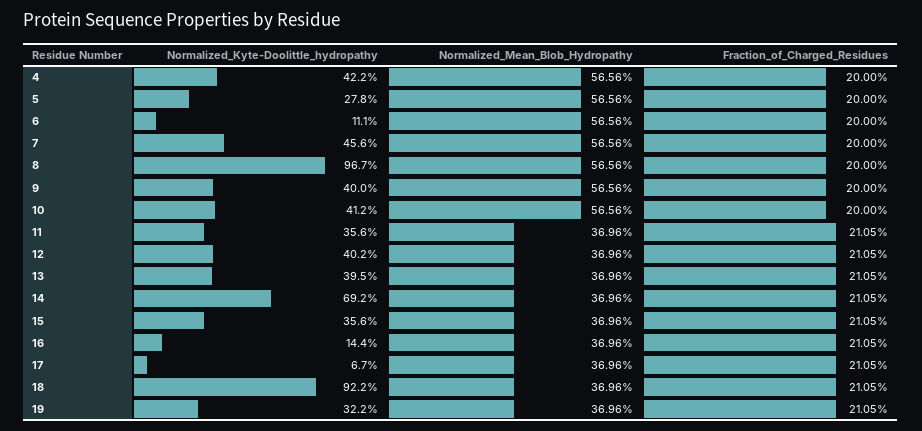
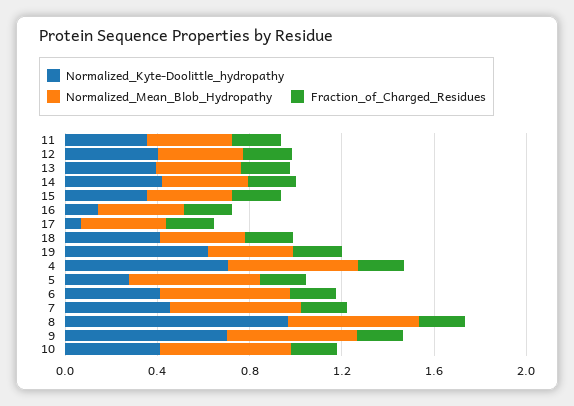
Normalized_Kyte-Doolittle_hydropathy, 4: 0.422 -> 0.7
Normalized_Kyte-Doolittle_hydropathy, 6: 0.111 -> 0.4
Normalized_Kyte-Doolittle_hydropathy, 9: 0.4 -> 0.7
Normalized_Kyte-Doolittle_hydropathy, 14: 0.692 -> 0.4
Normalized_Kyte-Doolittle_hydropathy, 18: 0.922 -> 0.4
Normalized_Kyte-Doolittle_hydropathy, 19: 0.322 -> 0.6

